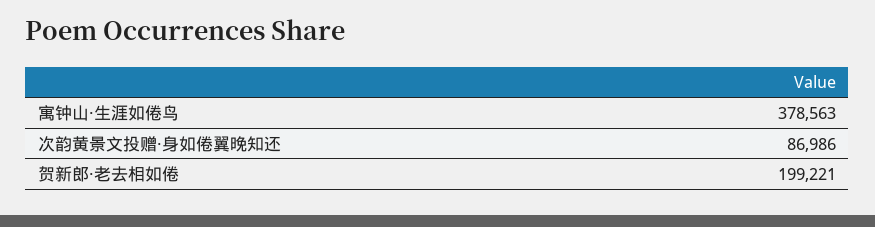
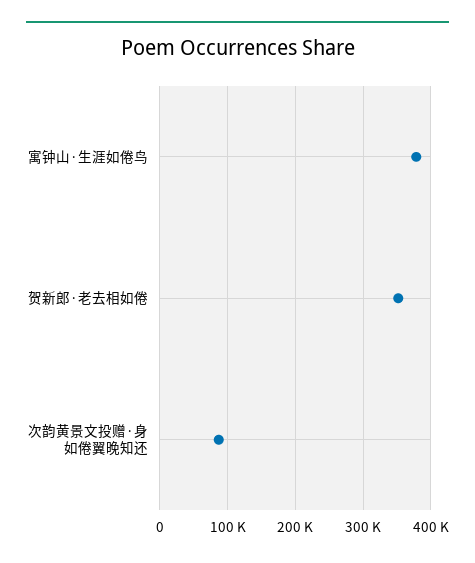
贺新郎·老去相如倦: 199221 -> 350000

